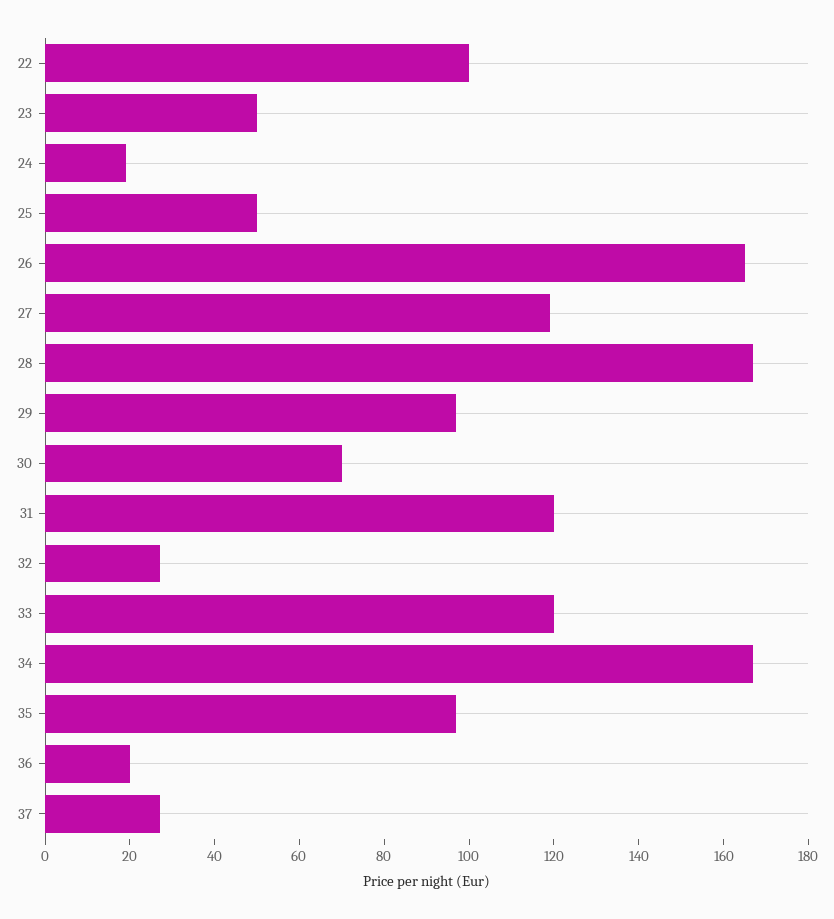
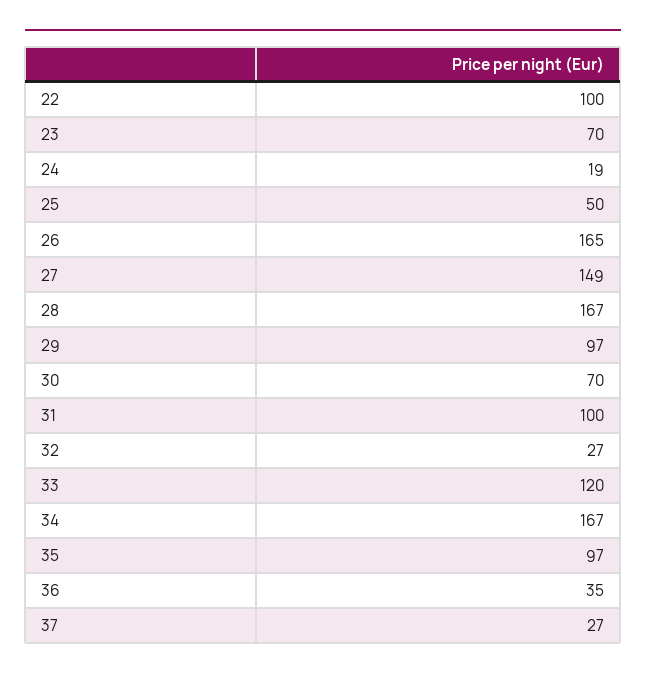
23: 50 -> 70
27: 120 -> 149
31: 120 -> 100
36: 20 -> 35

